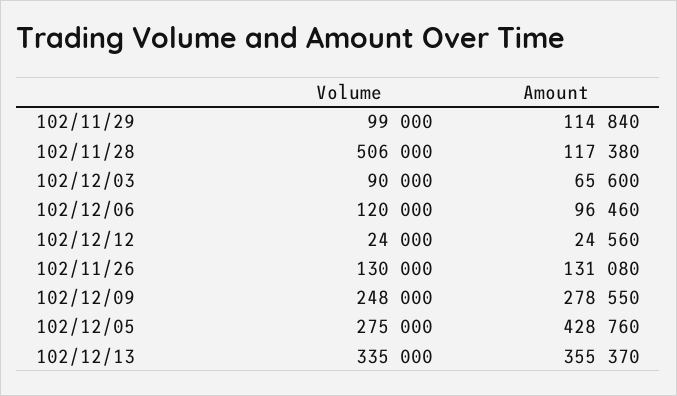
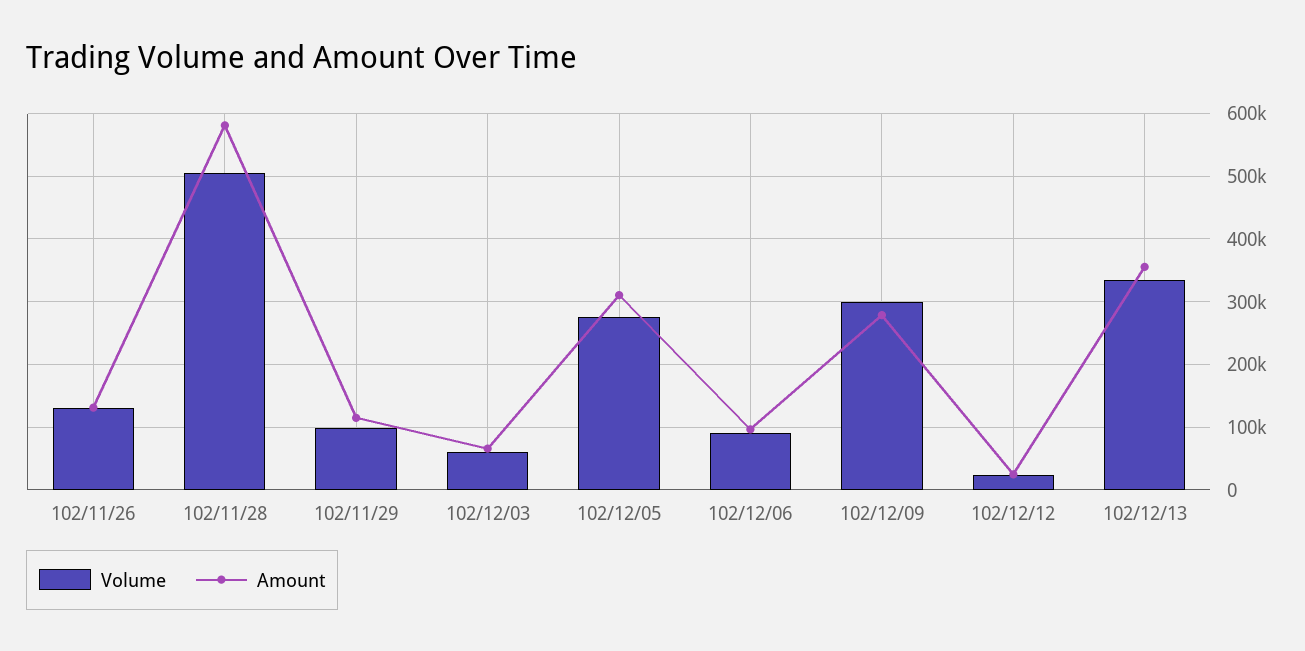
Amount, 102/11/28: 117380 -> 580000
Volume, 102/12/03: 90000 -> 60000
Volume, 102/12/06: 120000 -> 90000
Volume, 102/12/09: 248000 -> 300000
Amount, 102/12/05: 428760 -> 310000

